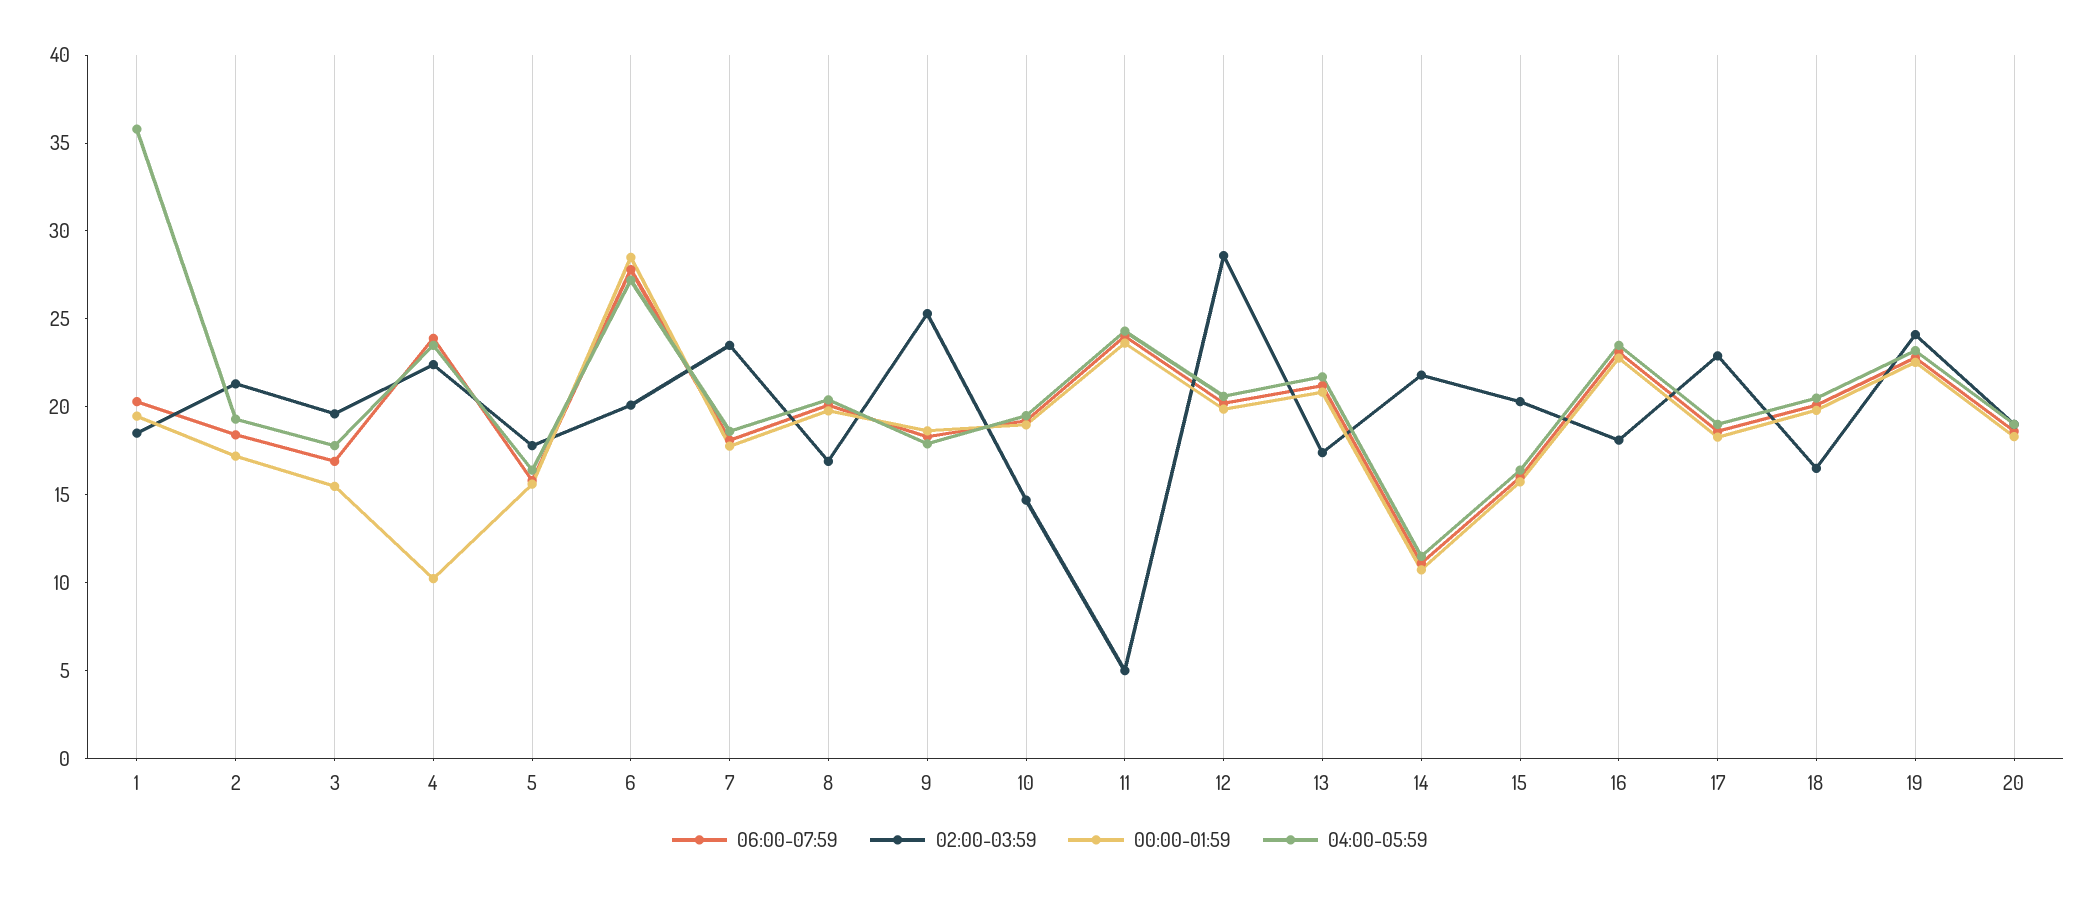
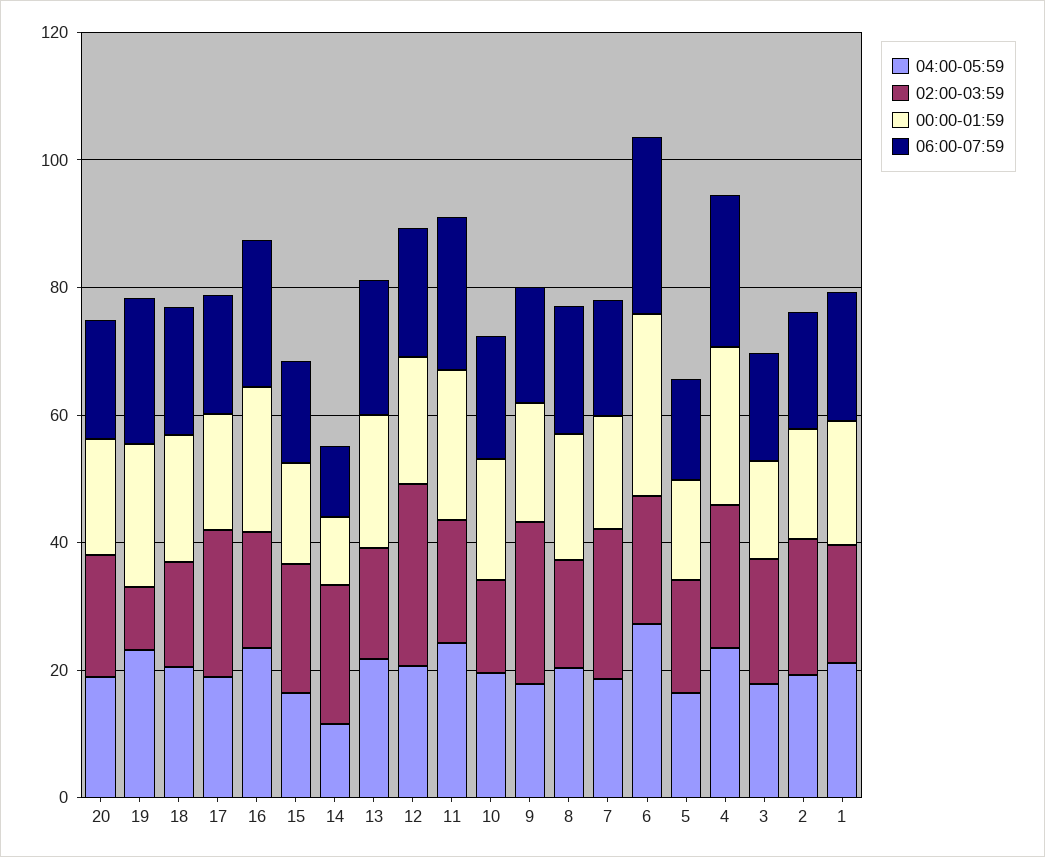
04:00-05:59, 1: 36 -> 20
00:00-01:59, 4: 10 -> 25
02:00-03:59, 11: 5 -> 20
02:00-03:59, 19: 24 -> 10

